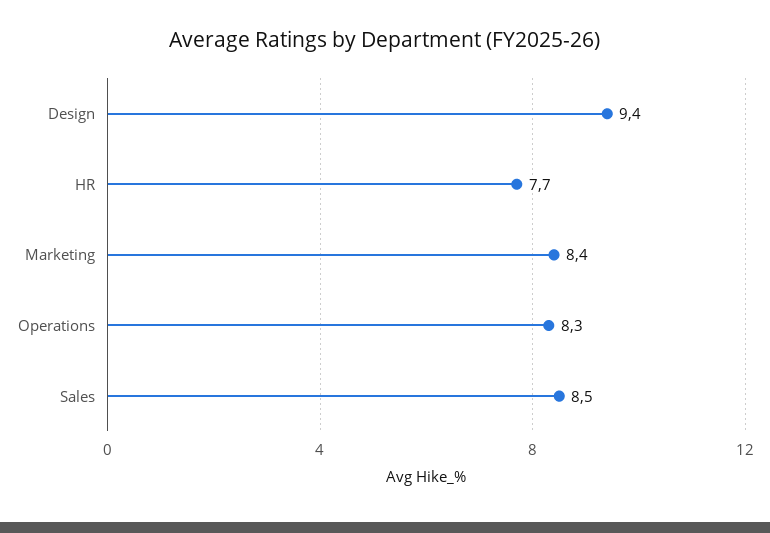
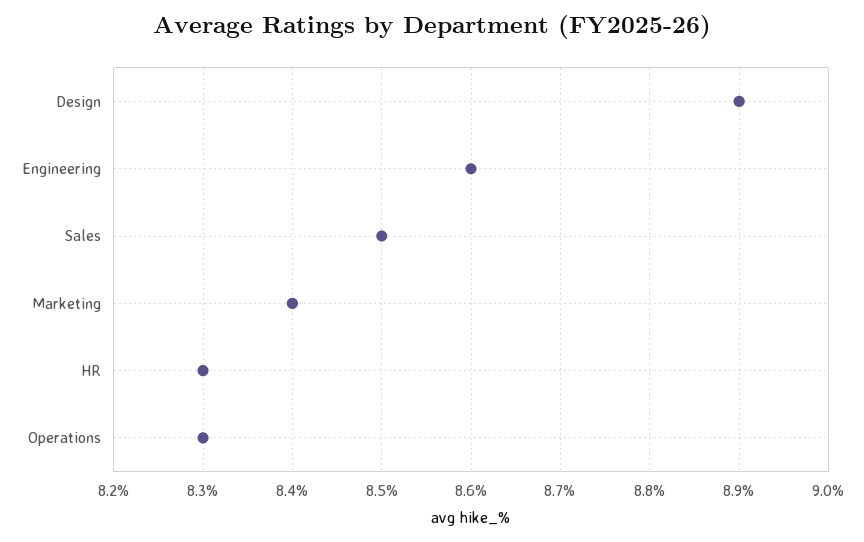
Design: 9.4 -> 8.9
HR: 7.7 -> 8.3
Engineering: none -> 8.6

